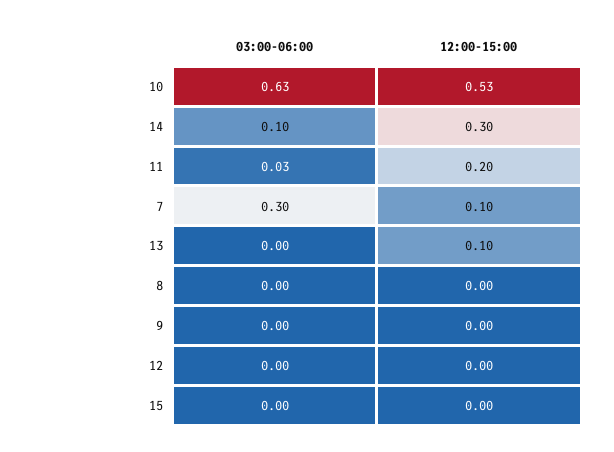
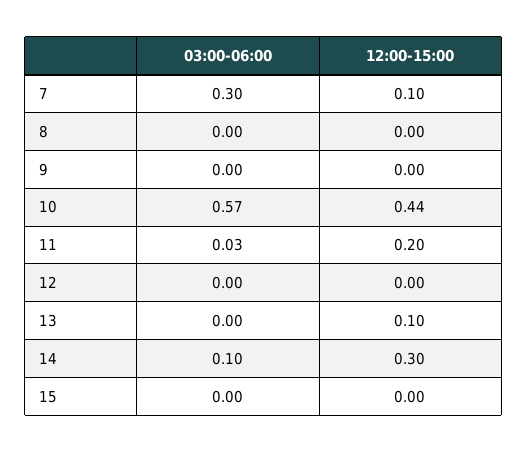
03:00-06:00, 10: 0.63 -> 0.57
12:00-15:00, 10: 0.53 -> 0.44

